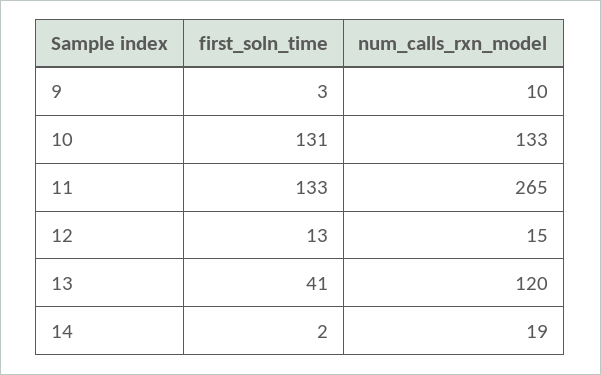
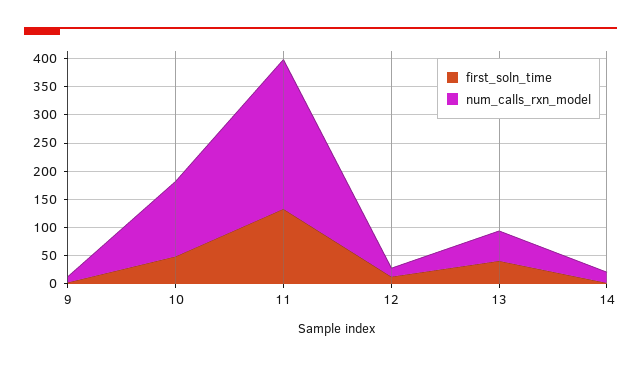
first_soln_time, 10: 131 -> 50
num_calls_rxn_model, 13: 120 -> 50

